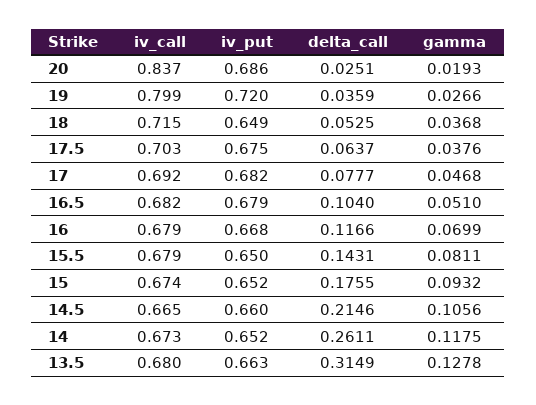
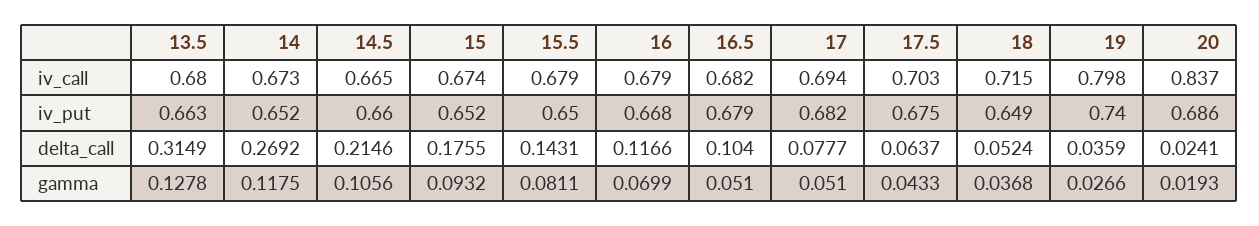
delta_call, 20: 0.0251 -> 0.0241
iv_call, 19: 0.799 -> 0.798
iv_put, 19: 0.72 -> 0.74
delta_call, 18: 0.0525 -> 0.0524
gamma, 17.5: 0.0376 -> 0.0433
iv_call, 17: 0.692 -> 0.694
gamma, 17: 0.0468 -> 0.051
delta_call, 14: 0.2611 -> 0.2692

